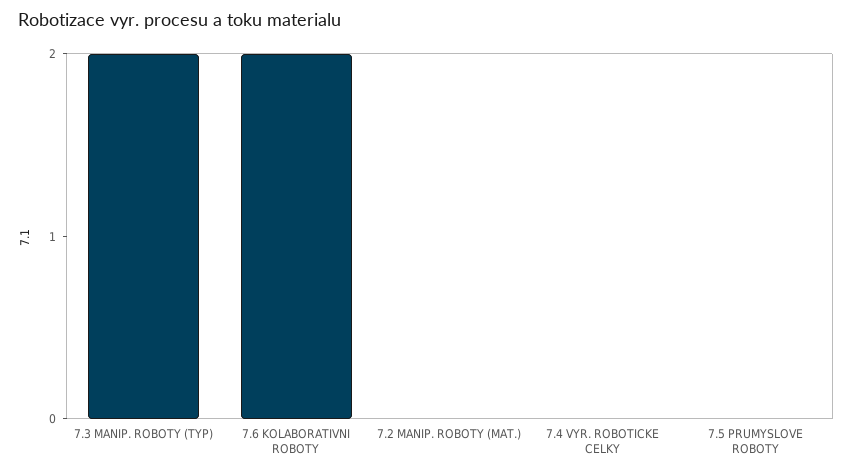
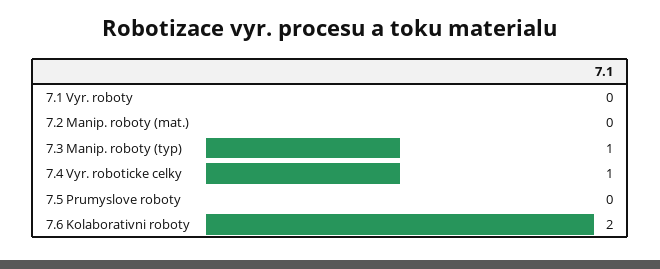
7.3 MANIP. ROBOTY (TYP): 2 -> 1
7.4 VYR. ROBOTICKE CELKY: 0 -> 1
7.1 Vyr. roboty: none -> 0

